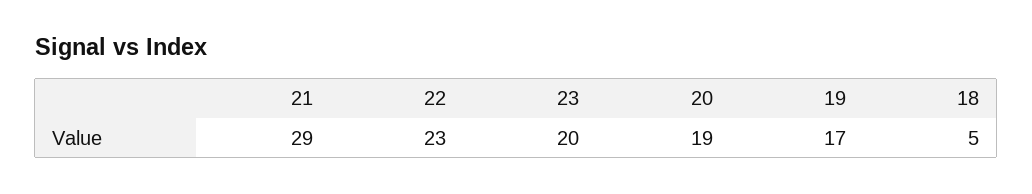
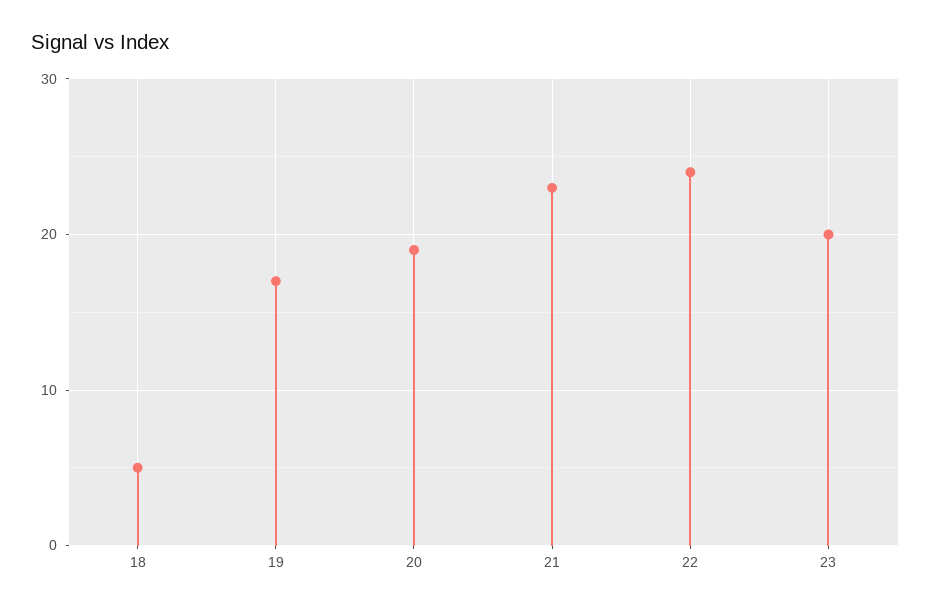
21: 29 -> 23
22: 23 -> 24

